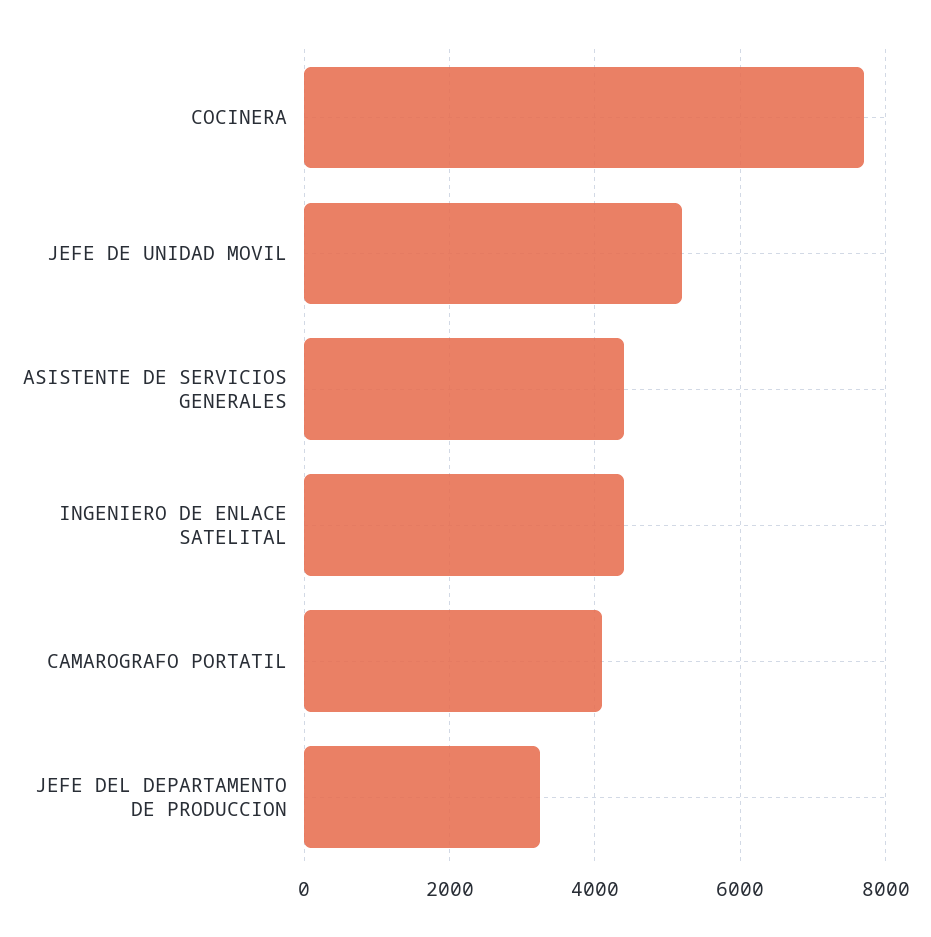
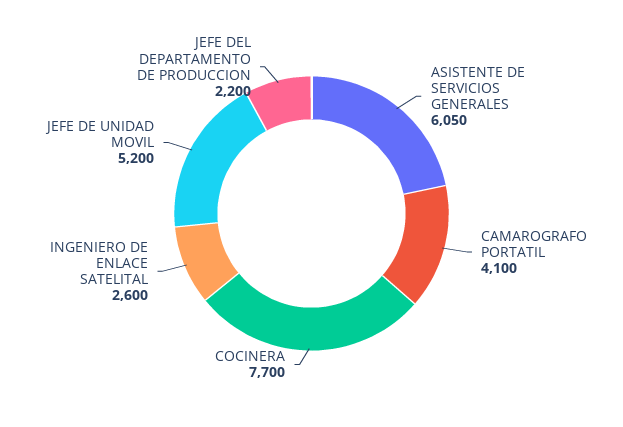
ASISTENTE DE SERVICIOS GENERALES: 4400 -> 6050
INGENIERO DE ENLACE SATELITAL: 4400 -> 2600
JEFE DEL DEPARTAMENTO DE PRODUCCION: 3200 -> 2200

